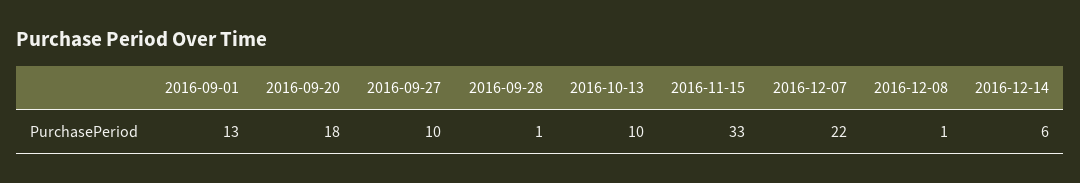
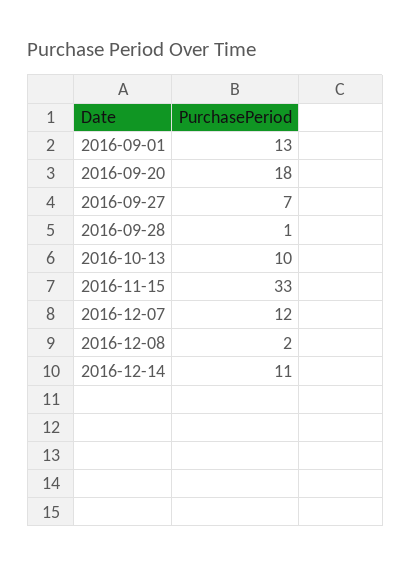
2016-09-27: 10 -> 7
2016-12-07: 22 -> 12
2016-12-08: 1 -> 2
2016-12-14: 6 -> 11

